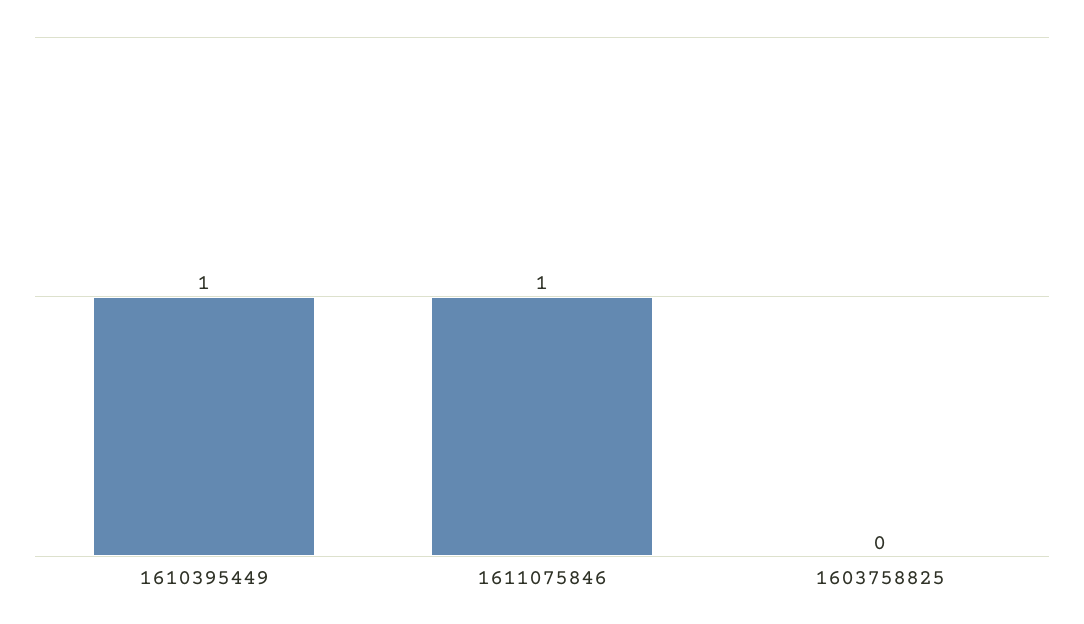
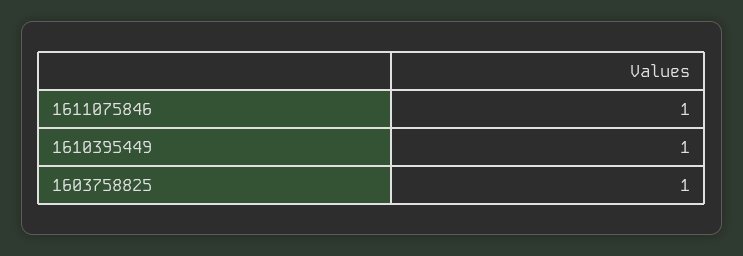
1603758825: 0 -> 1

